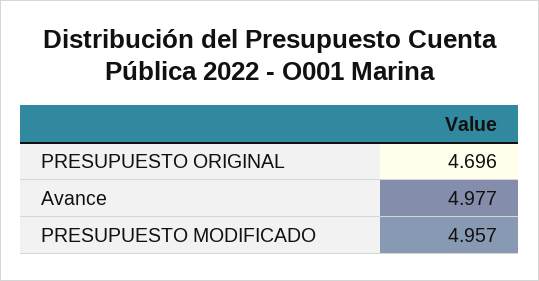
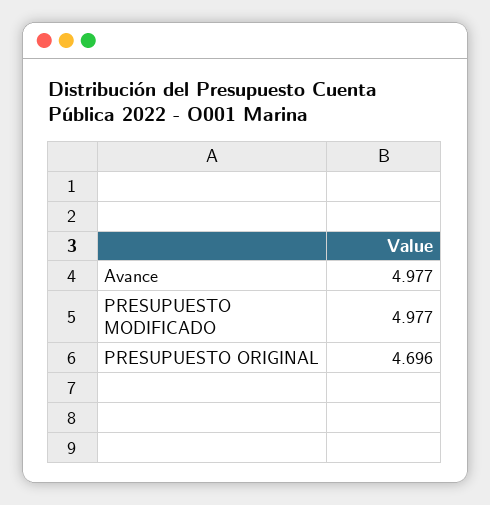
PRESUPUESTO MODIFICADO: 4.957 -> 4.977

